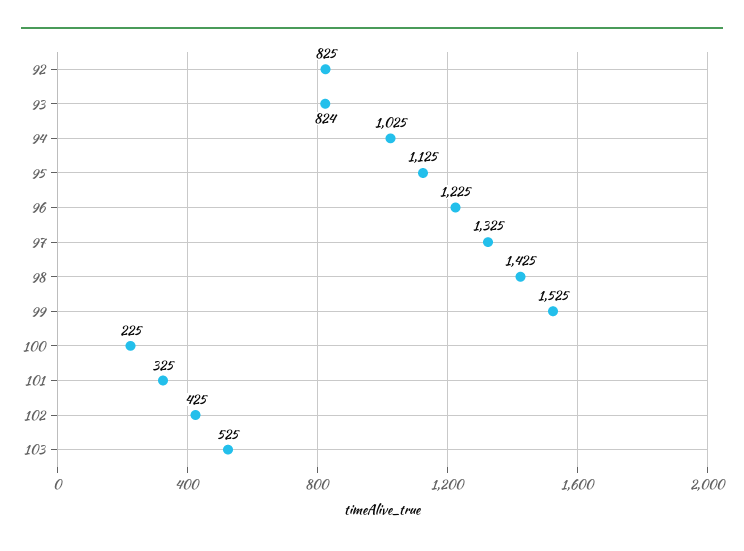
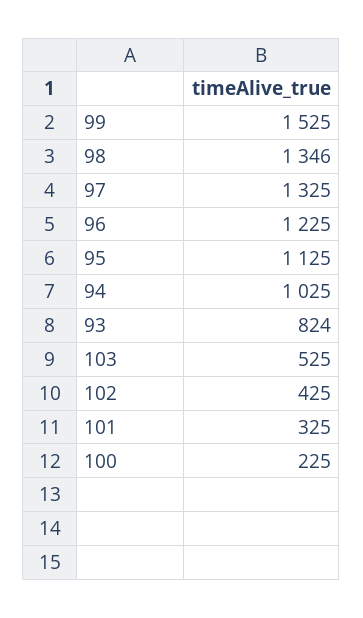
92: 825 -> none
98: 1425 -> 1346

